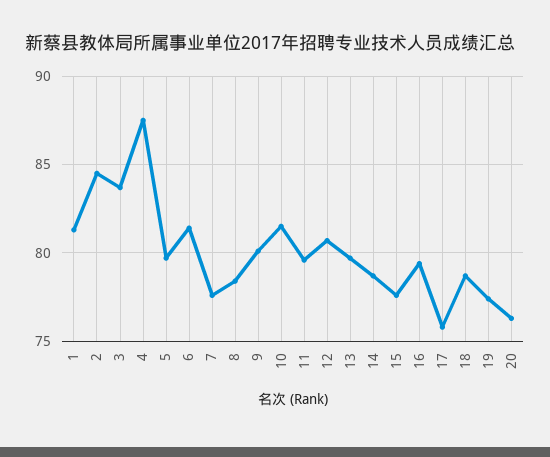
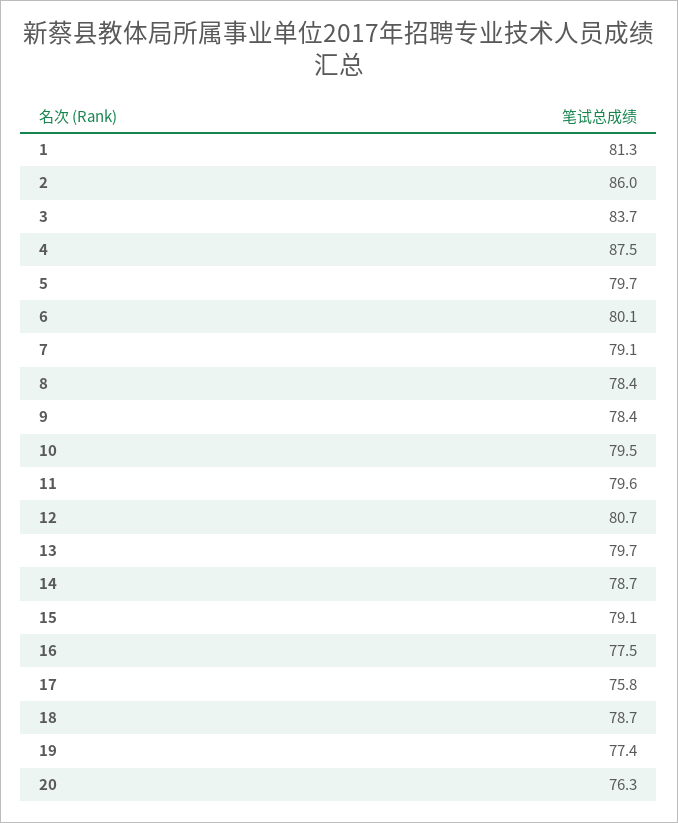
2: 84.5 -> 86
6: 81.5 -> 80.1
7: 77.5 -> 79.1
9: 80 -> 78.4
10: 81.5 -> 79.5
15: 77.5 -> 79.1
16: 79.5 -> 77.5

